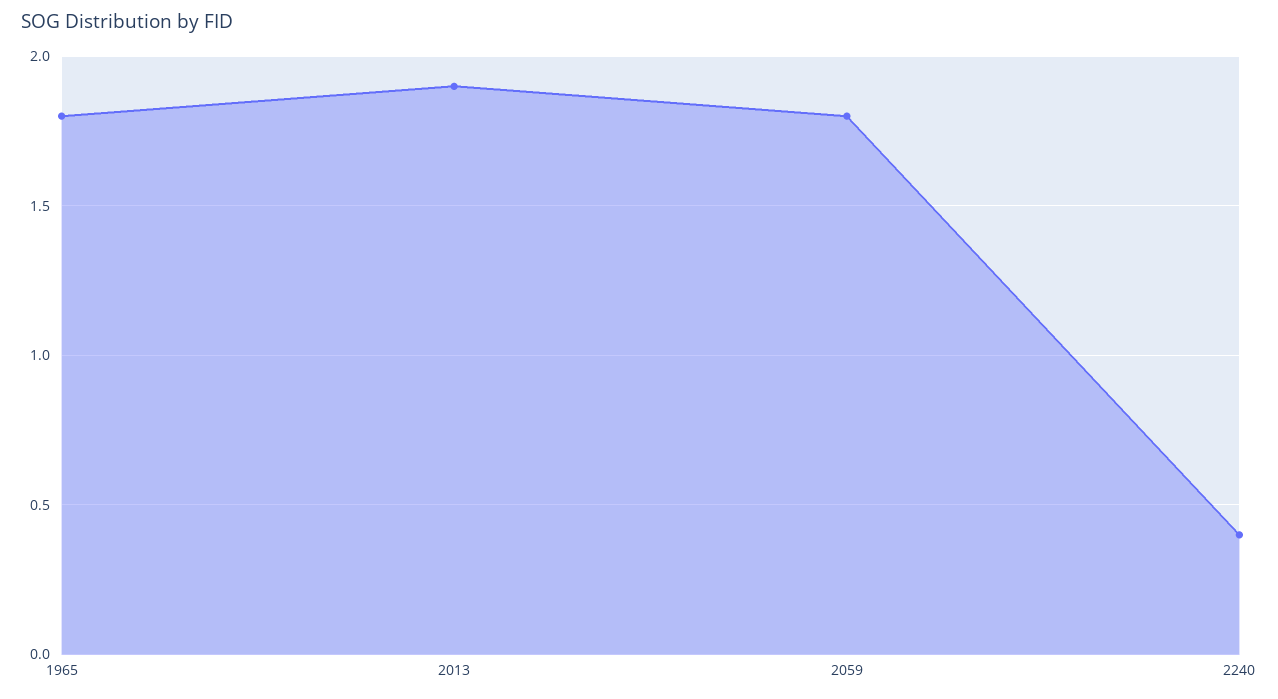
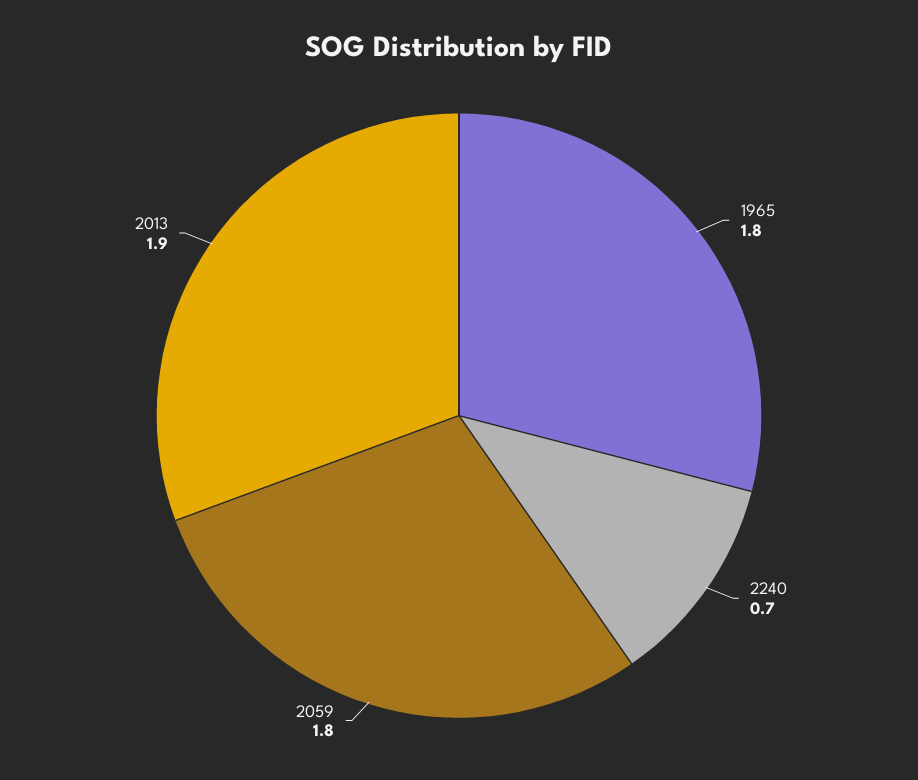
2240: 0.4 -> 0.7

